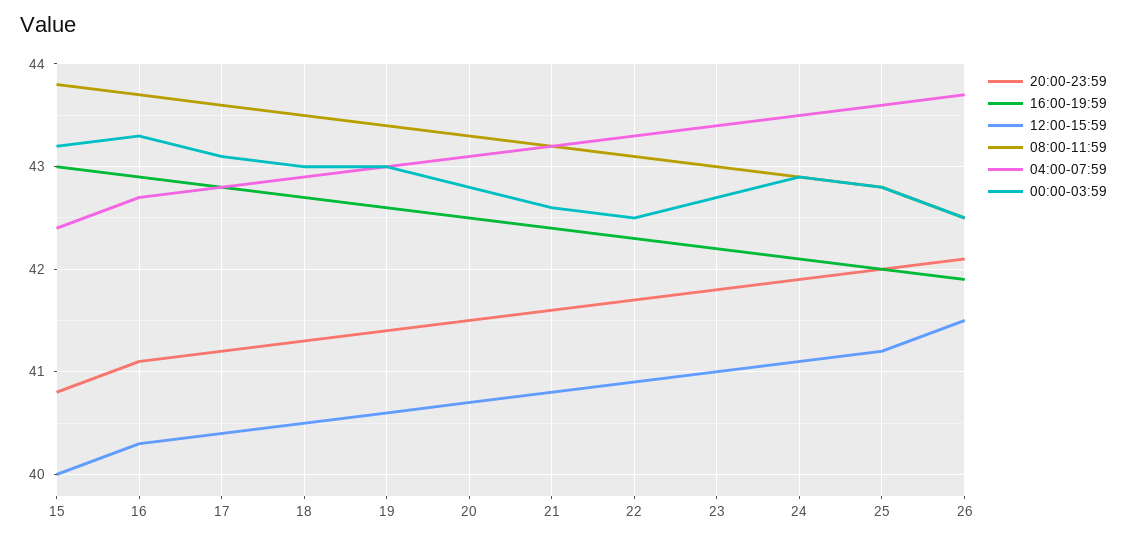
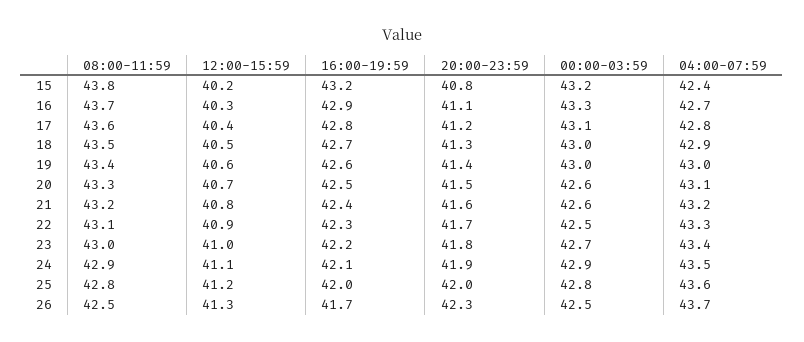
16:00-19:59, 15: 43 -> 43.2
12:00-15:59, 15: 40 -> 40.2
00:00-03:59, 20: 42.8 -> 42.6
20:00-23:59, 26: 42.1 -> 42.3
16:00-19:59, 26: 41.9 -> 41.7
12:00-15:59, 26: 41.5 -> 41.3

